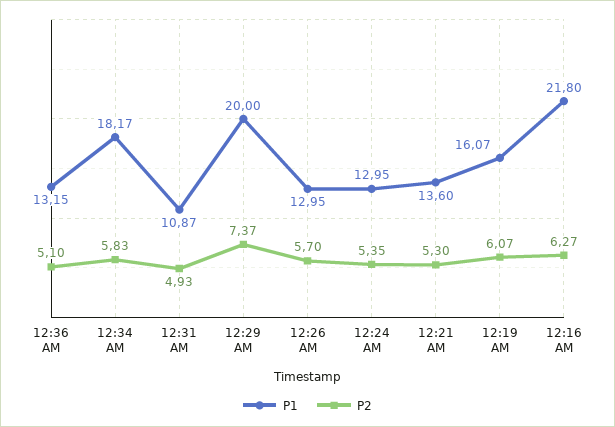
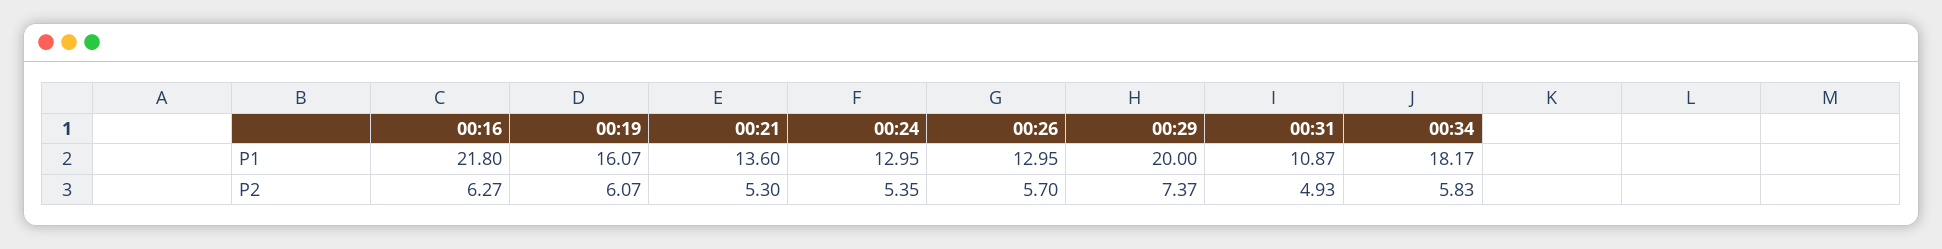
P1, 12:36 AM: 13.15 -> none
P2, 12:36 AM: 5.1 -> none

